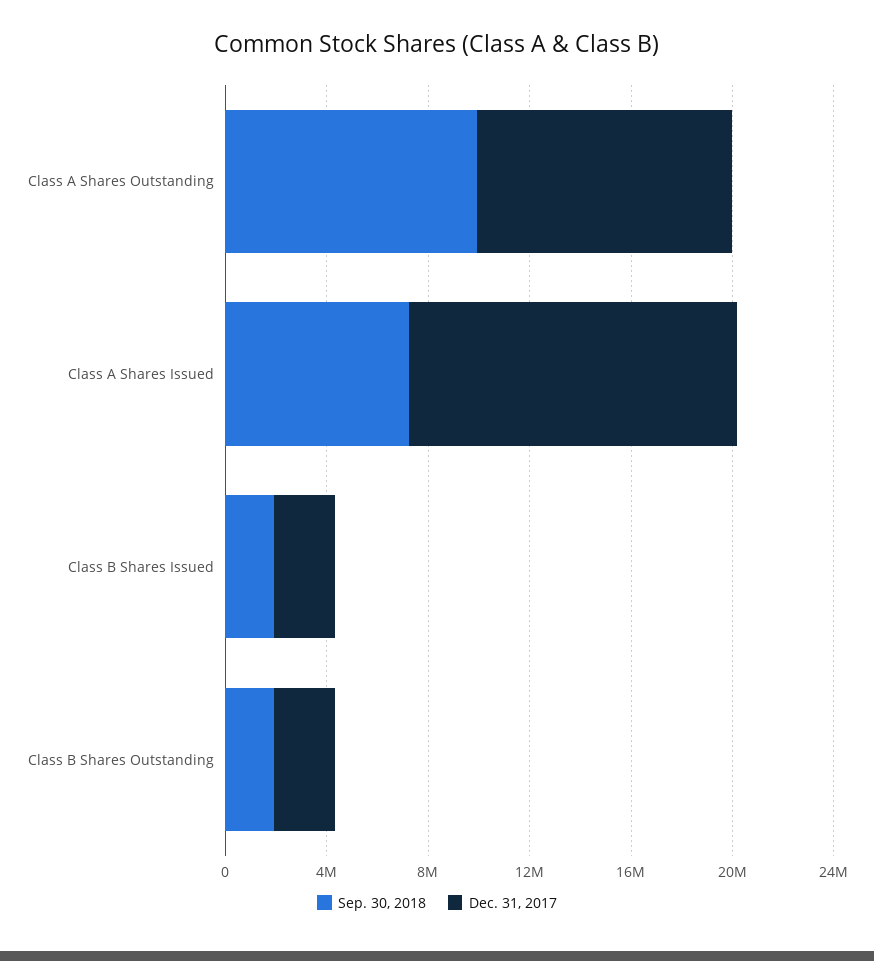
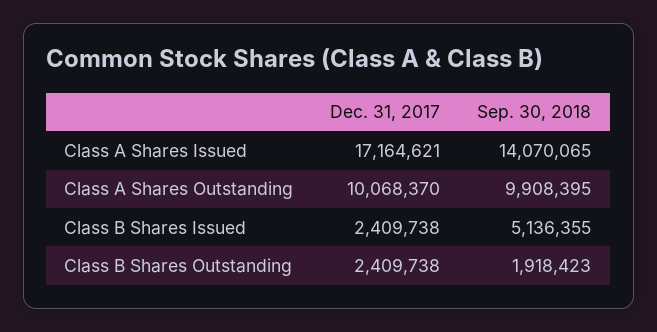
Sep. 30, 2018, Class A Shares Issued: 7000000 -> 14070065
Dec. 31, 2017, Class A Shares Issued: 13000000 -> 17164621
Sep. 30, 2018, Class B Shares Issued: 2000000 -> 5136355

